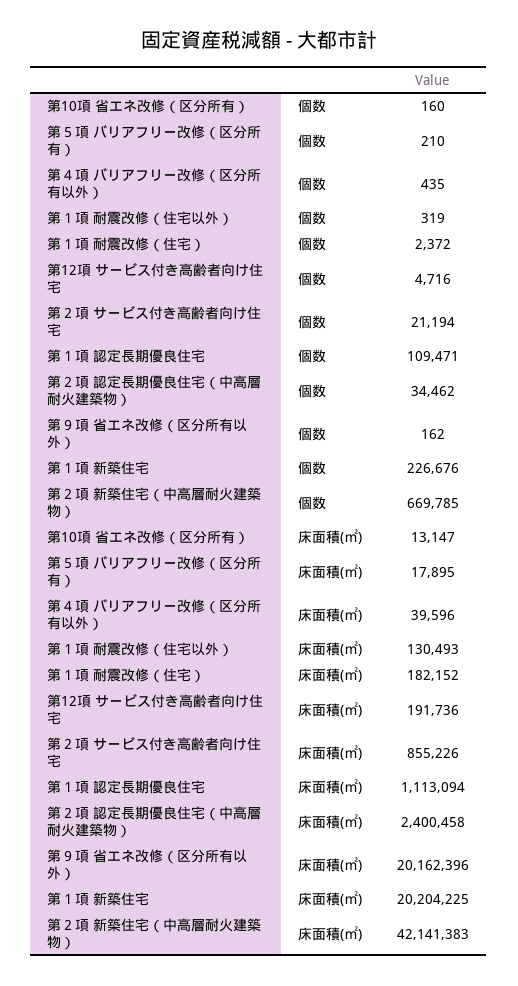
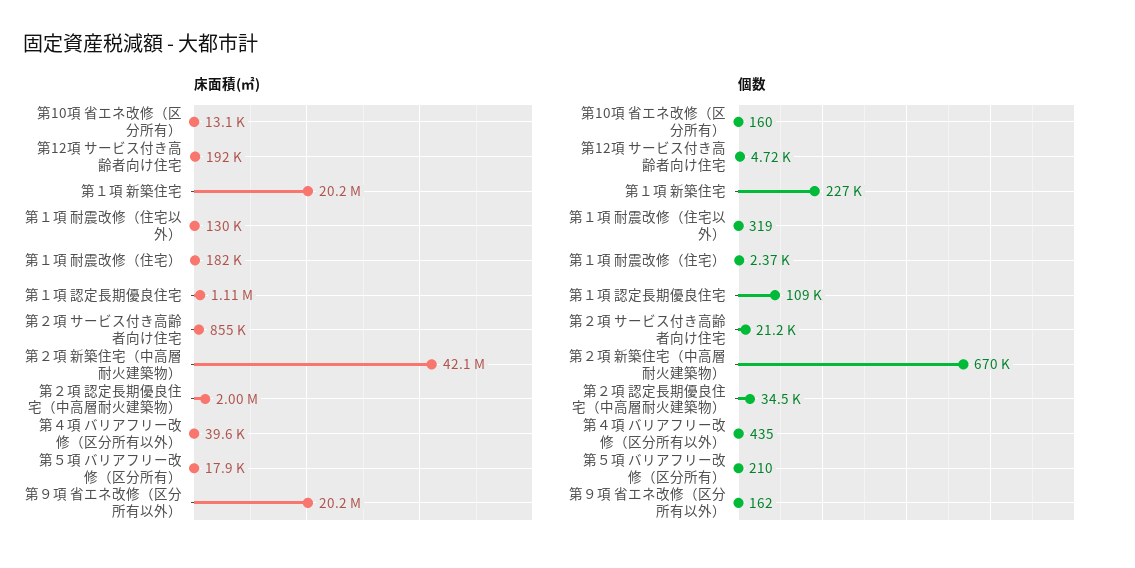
床面積(㎡), 第２項 認定長期優良住宅（中高層耐火建築物）: 2400458 -> 2000000

